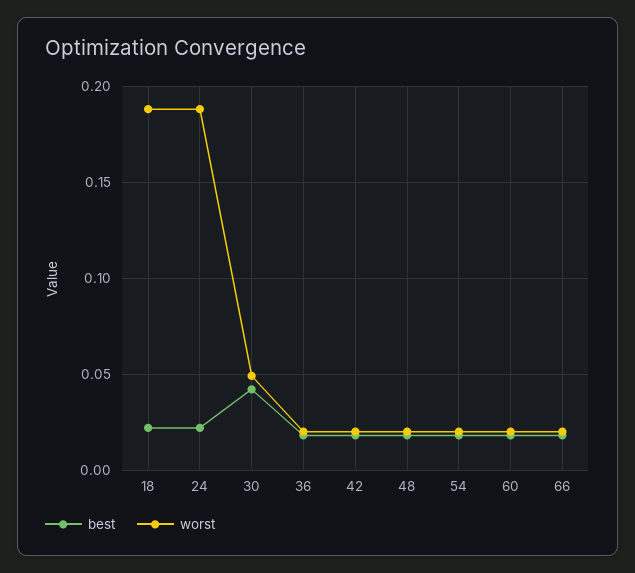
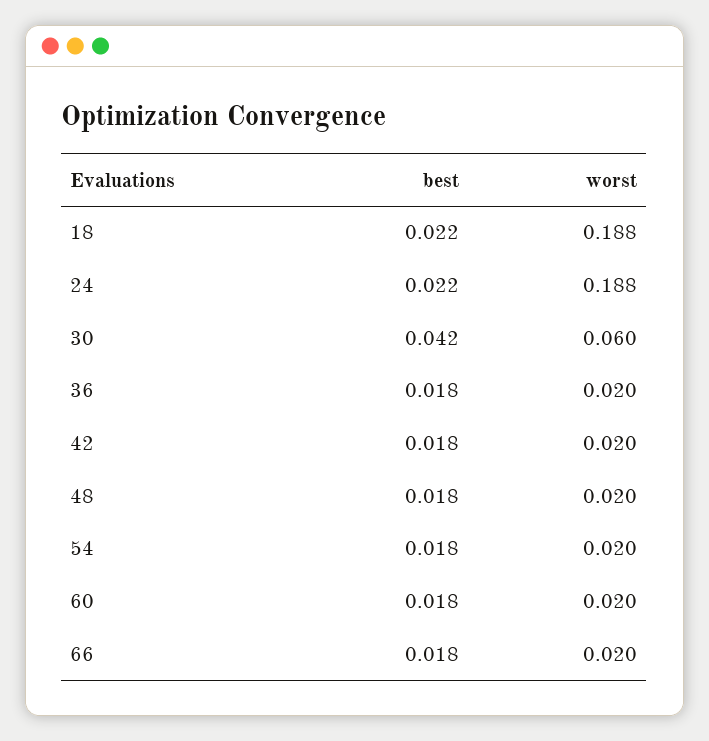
worst, 30: 0.05 -> 0.06

